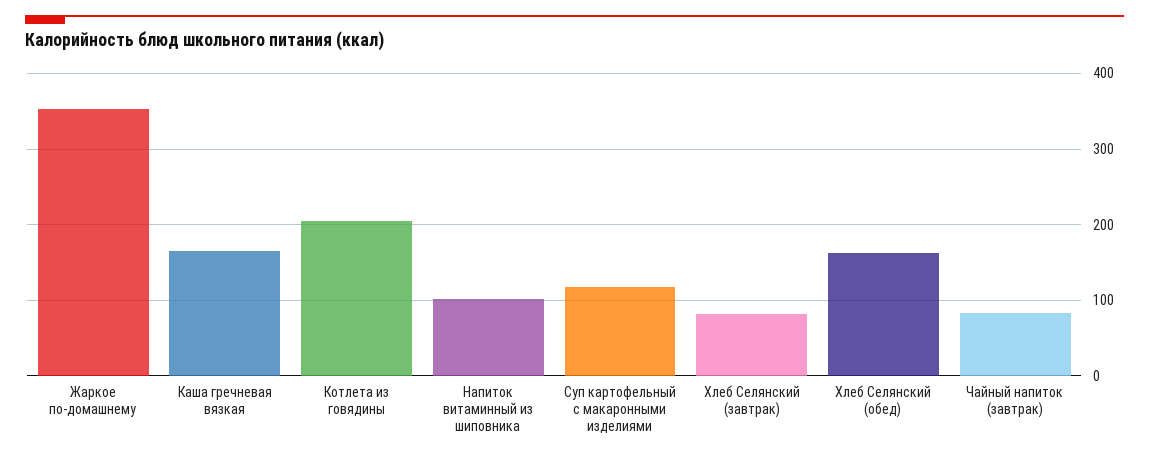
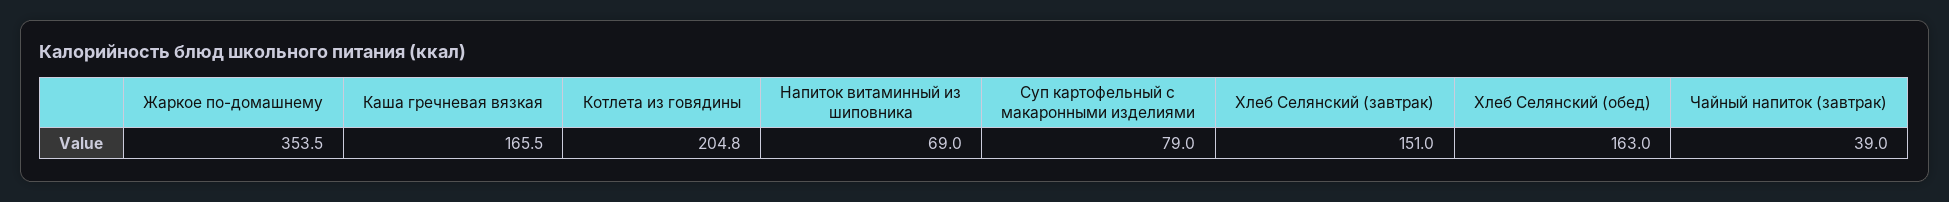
Напиток витаминный из шиповника: 100 -> 69
Суп картофельный с макаронными изделиями: 120 -> 79
Хлеб Селянский (завтрак): 80 -> 151
Чайный напиток (завтрак): 80 -> 39

